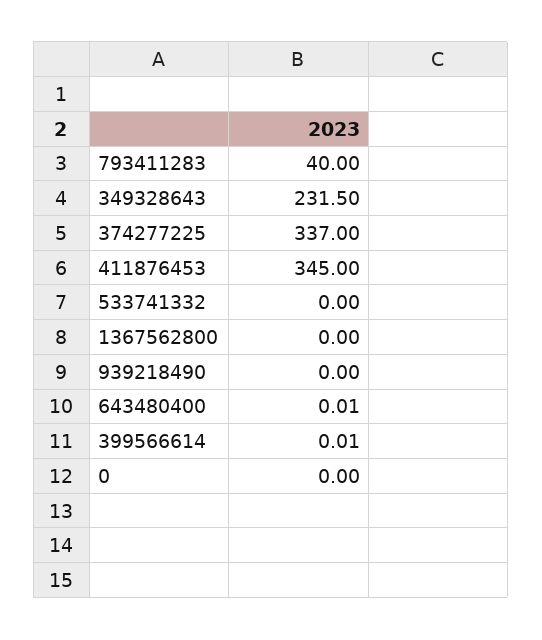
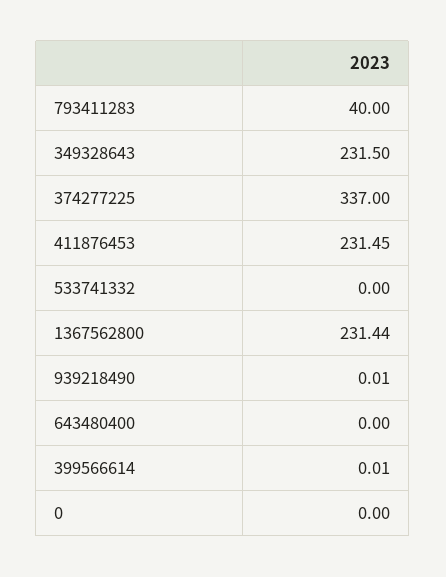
411876453: 345 -> 231.45
1367562800: 0 -> 231.44
939218490: 0 -> 0.01
643480400: 0.01 -> 0

